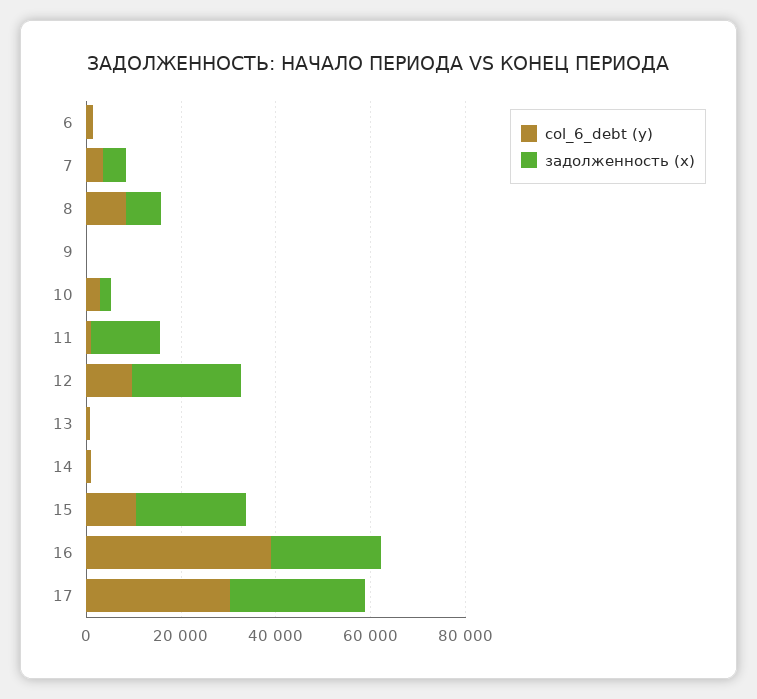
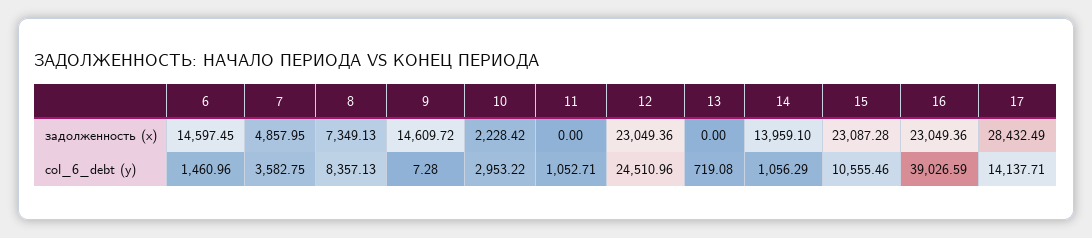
задолженность (x), 6: 0 -> 14597.45
задолженность (x), 9: 0 -> 14609.72
задолженность (x), 11: 15000 -> 0
col_6_debt (y), 12: 10000 -> 24510.96
задолженность (x), 14: 0 -> 13959.1
col_6_debt (y), 17: 30000 -> 14137.71

